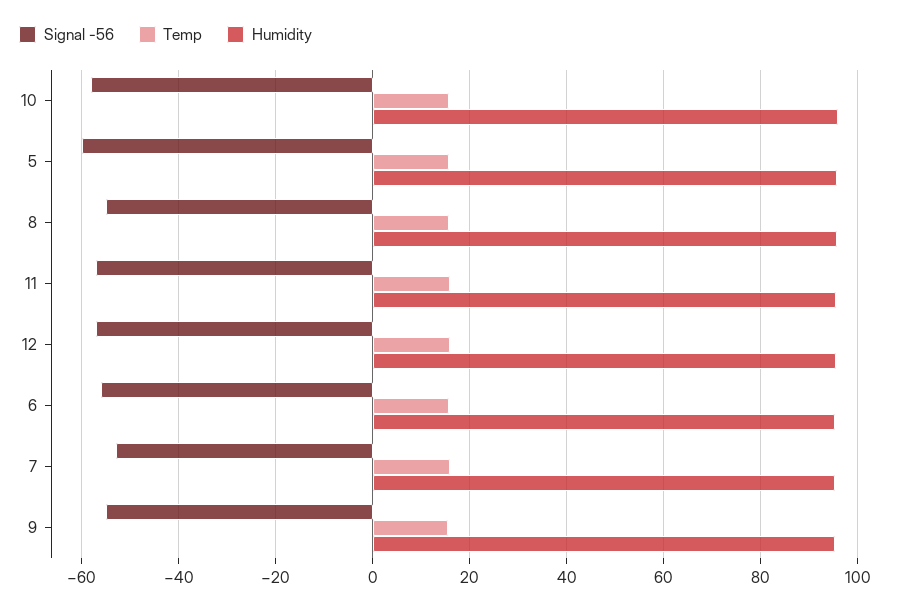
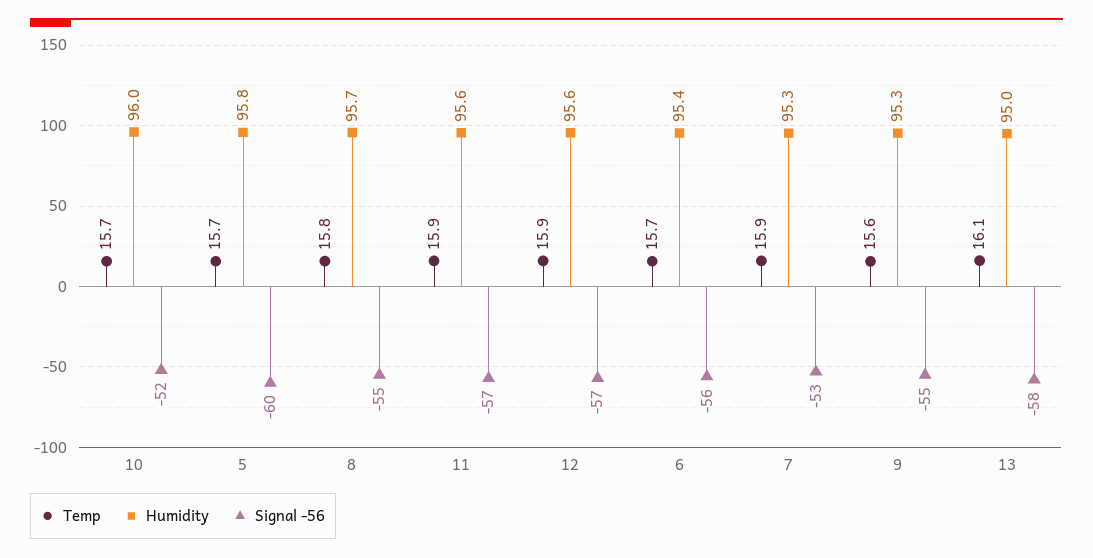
Signal -56, 10: -58 -> -52
Temp, 13: none -> 16.1
Humidity, 13: none -> 95
Signal -56, 13: none -> -58

